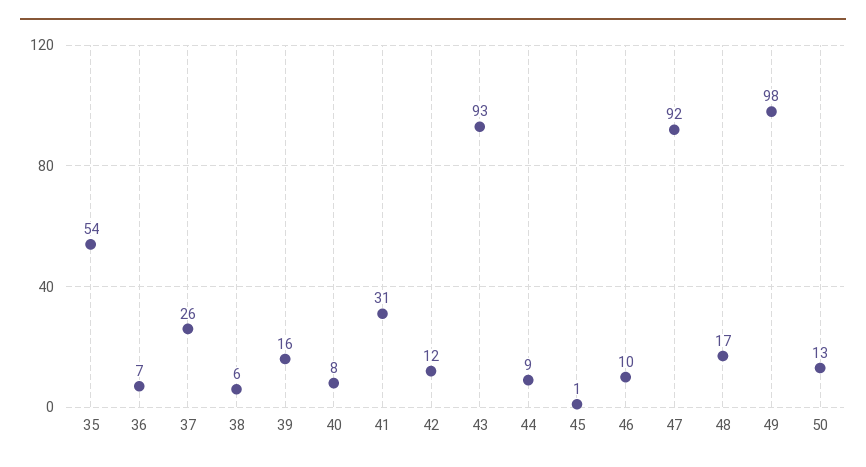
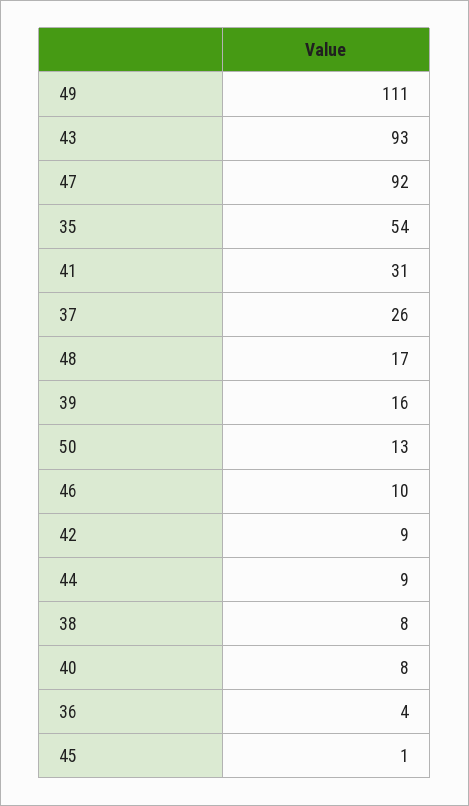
36: 7 -> 4
38: 6 -> 8
42: 12 -> 9
49: 98 -> 111

